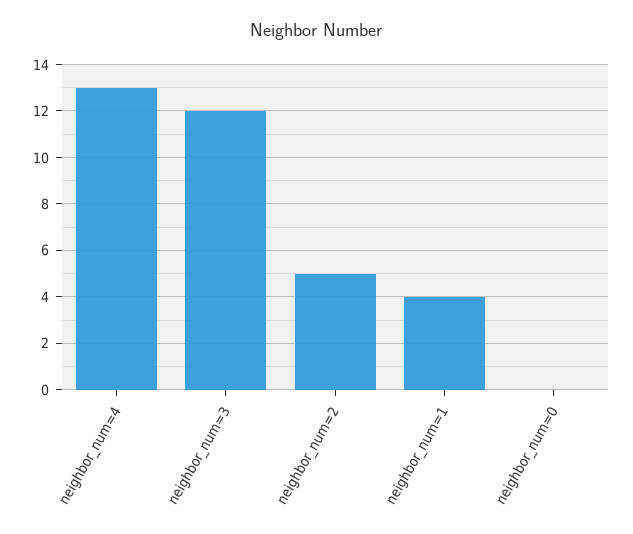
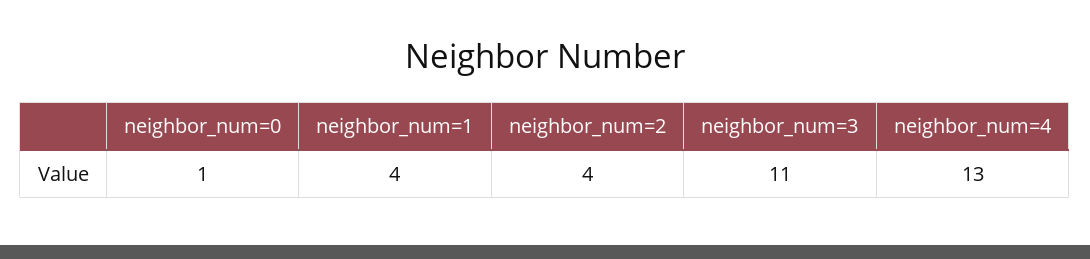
neighbor_num=3: 12 -> 11
neighbor_num=2: 5 -> 4
neighbor_num=0: 0 -> 1

